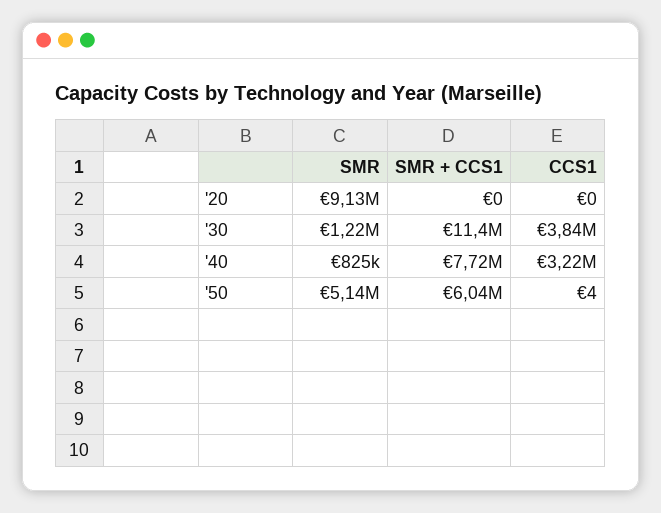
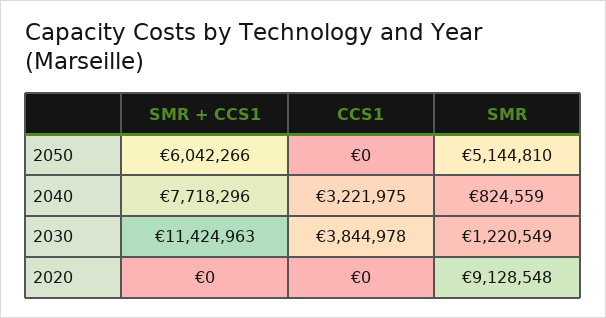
CCS1, '50: 4 -> 0

